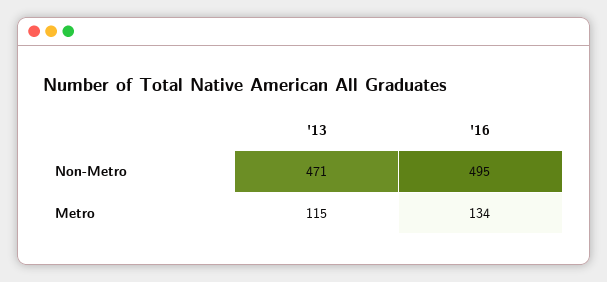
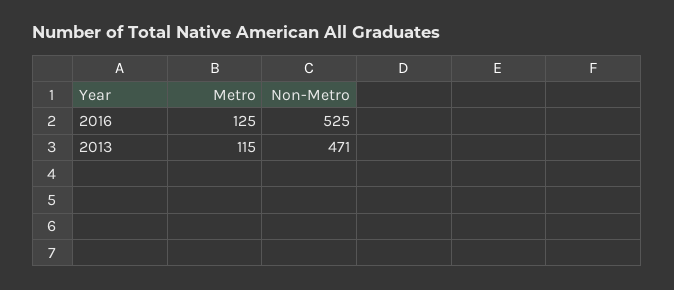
'16, Non-Metro: 495 -> 525
'16, Metro: 134 -> 125

